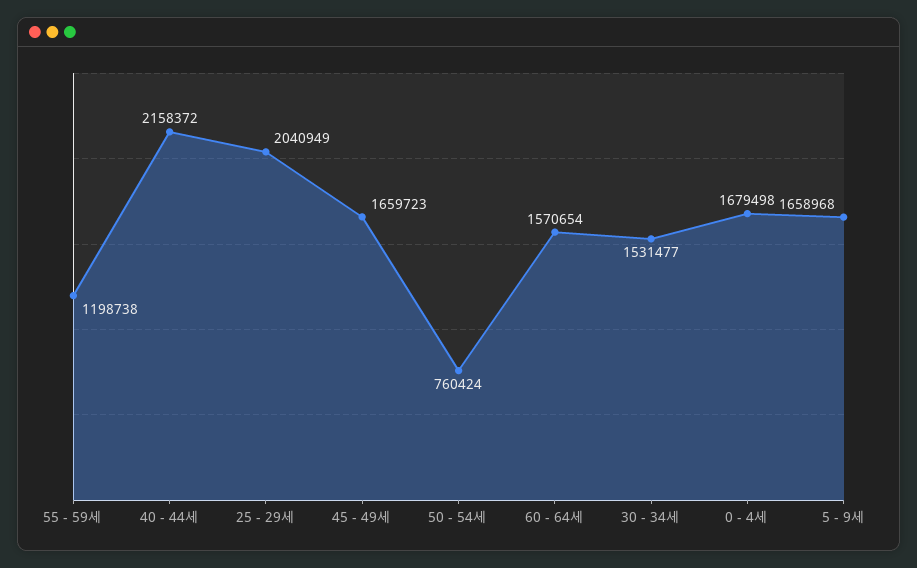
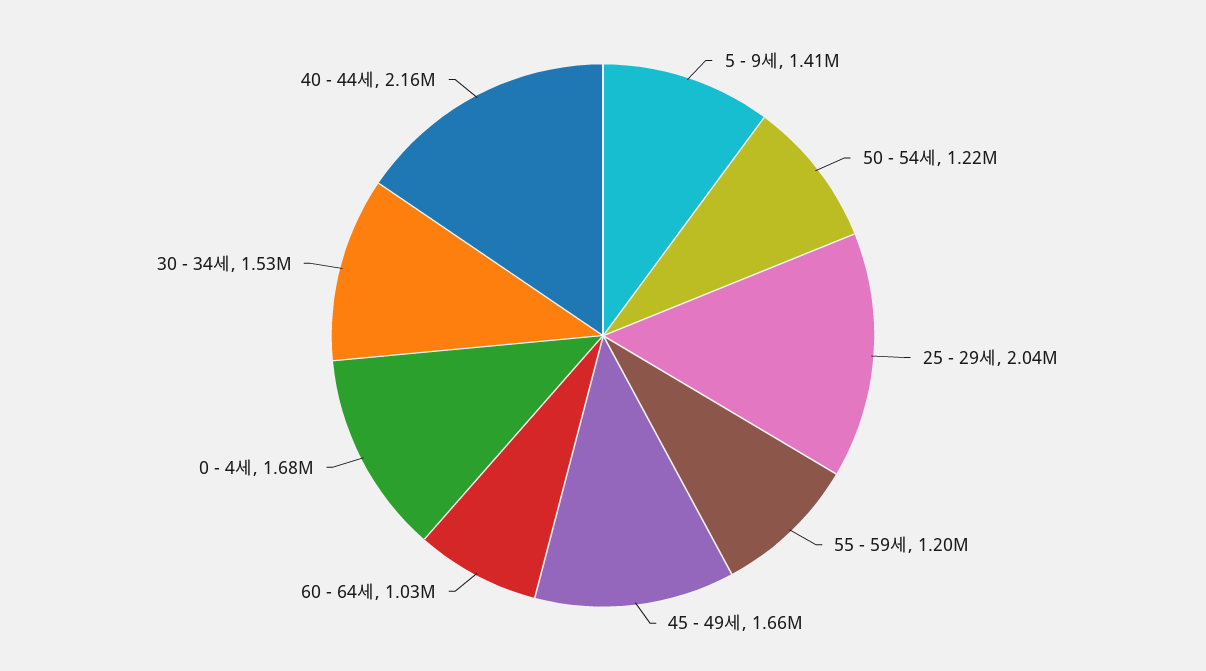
50 - 54세: 760424 -> 1220000
60 - 64세: 1570654 -> 1030000
5 - 9세: 1658968 -> 1410000

